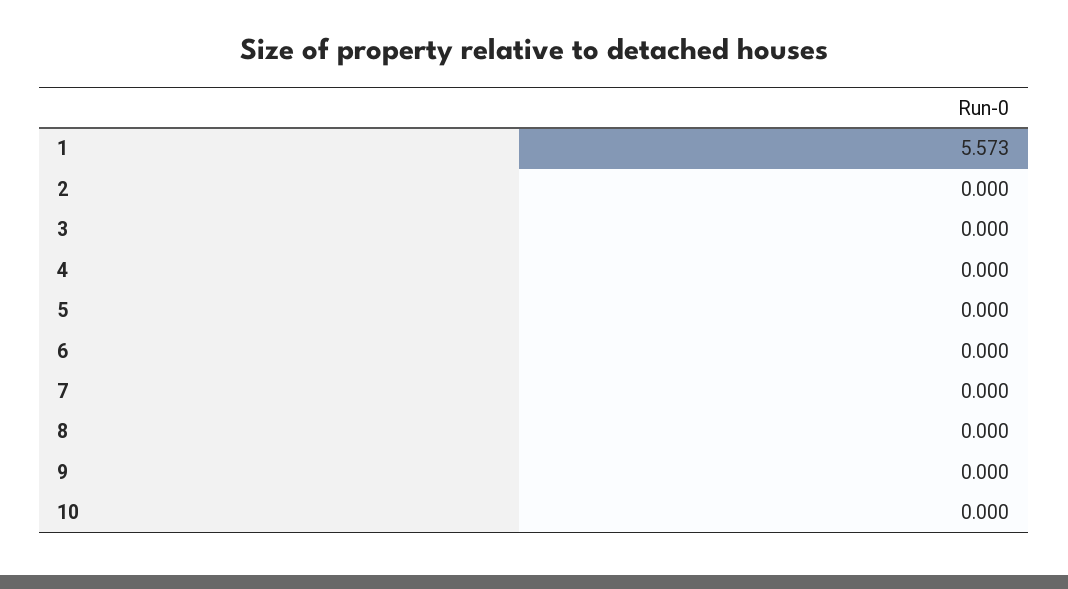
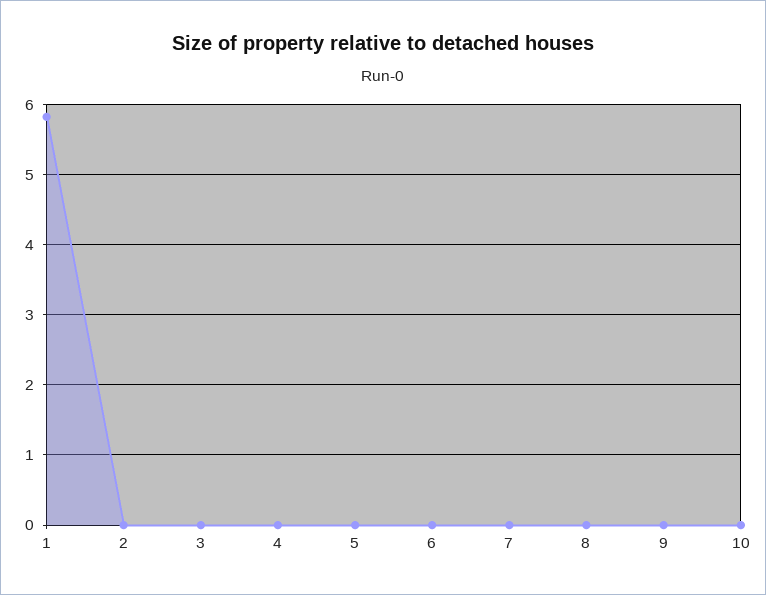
1: 5.573 -> 5.8

